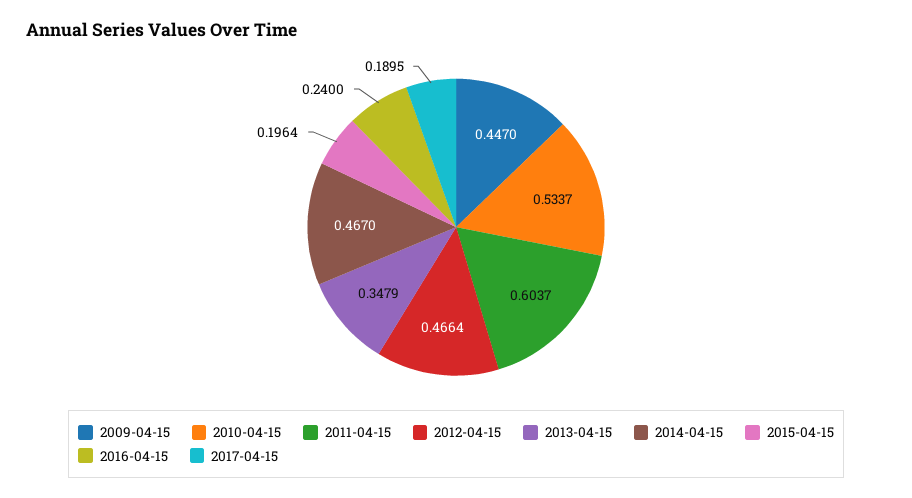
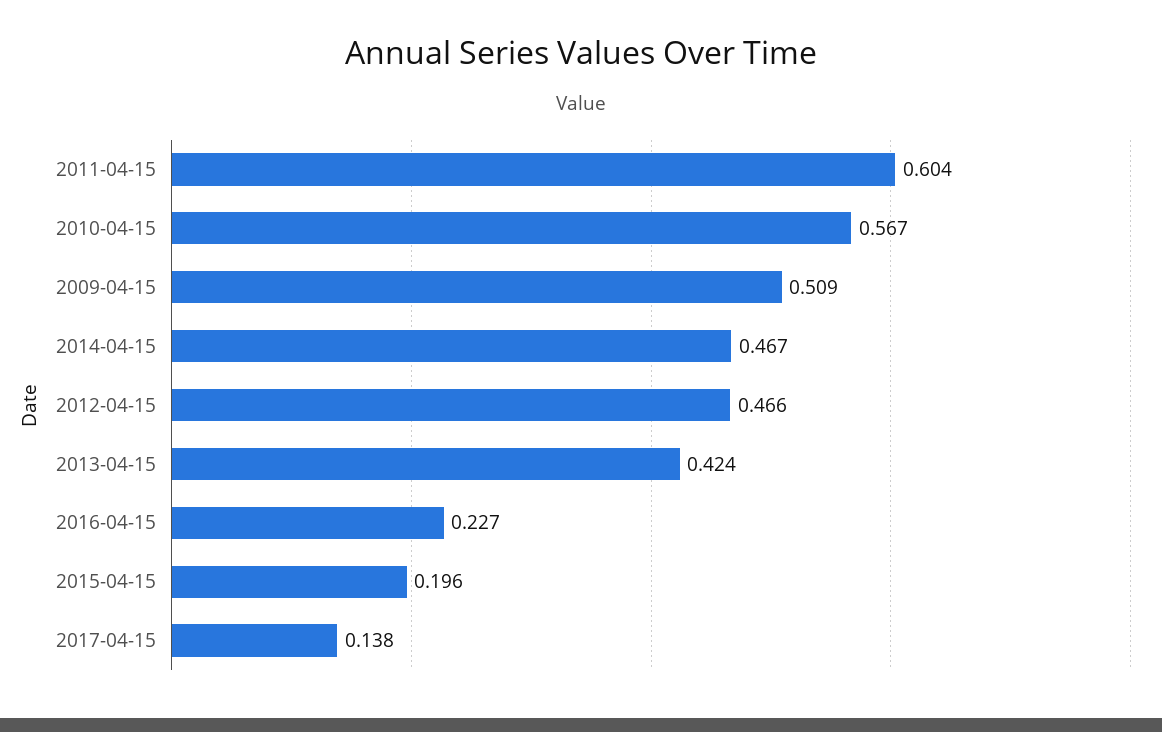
2009-04-15: 0.447 -> 0.509
2010-04-15: 0.5337 -> 0.567
2013-04-15: 0.3479 -> 0.424
2016-04-15: 0.24 -> 0.227
2017-04-15: 0.1895 -> 0.138

